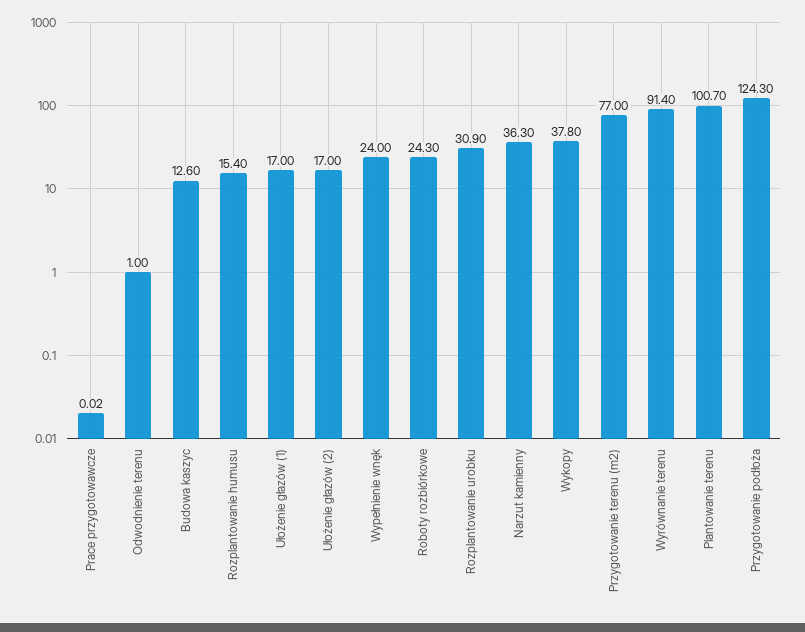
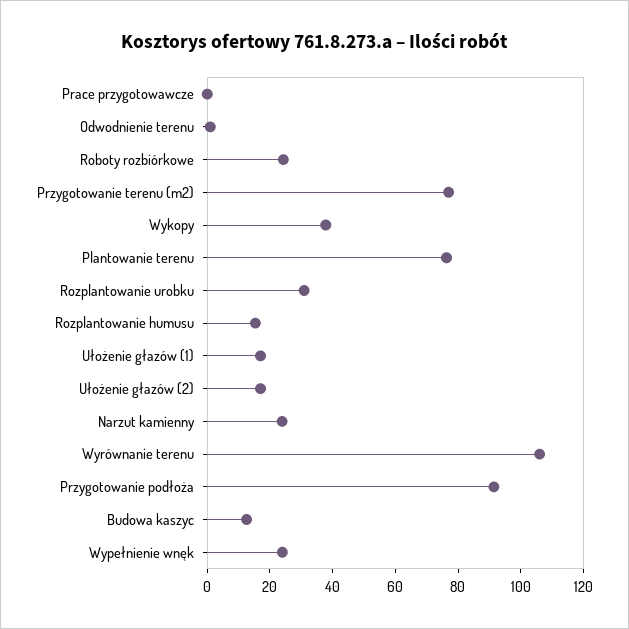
Narzut kamienny: 36.3 -> 25
Wyrównanie terenu: 91.4 -> 105
Plantowanie terenu: 100.7 -> 75
Przygotowanie podłoża: 124.3 -> 90

